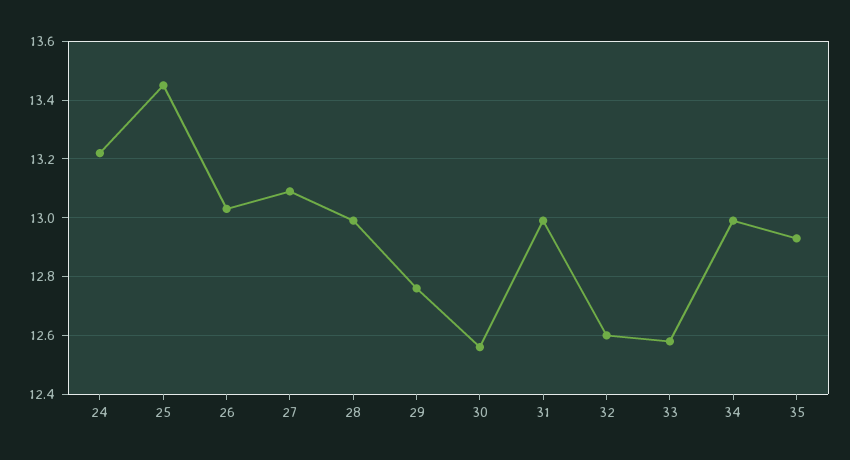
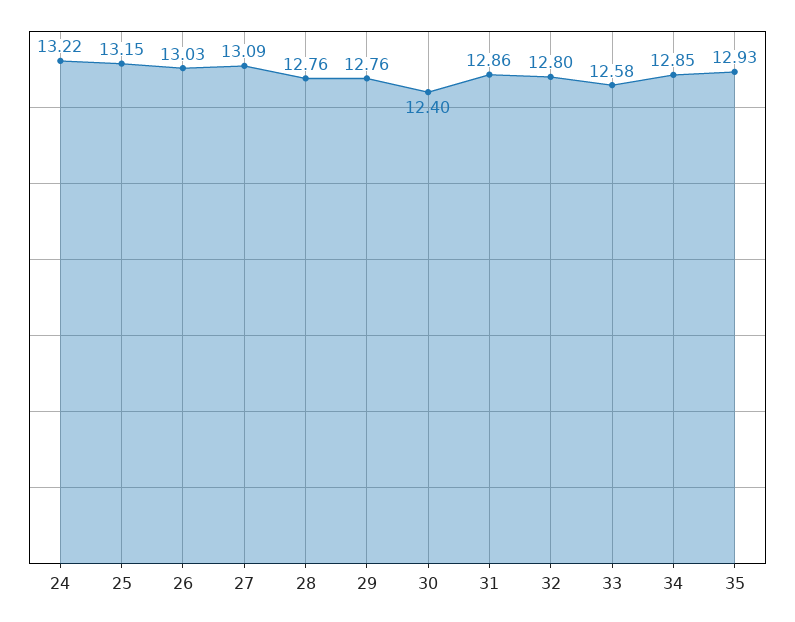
25: 13.45 -> 13.15
28: 13 -> 12.76
30: 12.55 -> 12.4
31: 13 -> 12.86
32: 12.6 -> 12.8
34: 13 -> 12.85

